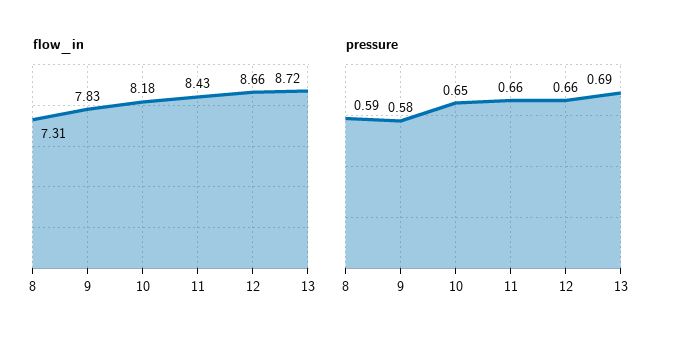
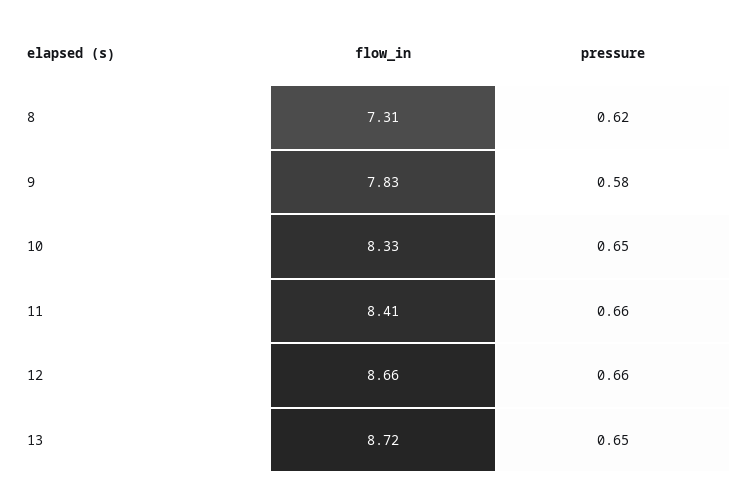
flow_in, 10: 8.18 -> 8.33
flow_in, 11: 8.43 -> 8.41
pressure, 8: 0.59 -> 0.62
pressure, 13: 0.69 -> 0.65

